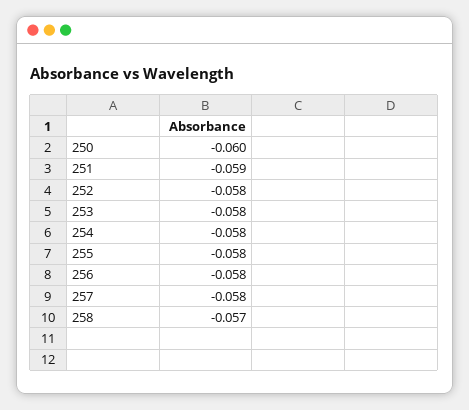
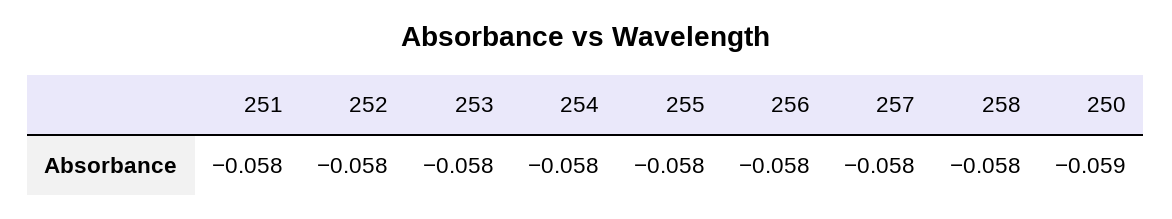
250: -0.06 -> -0.059
251: -0.059 -> -0.058
258: -0.057 -> -0.058

